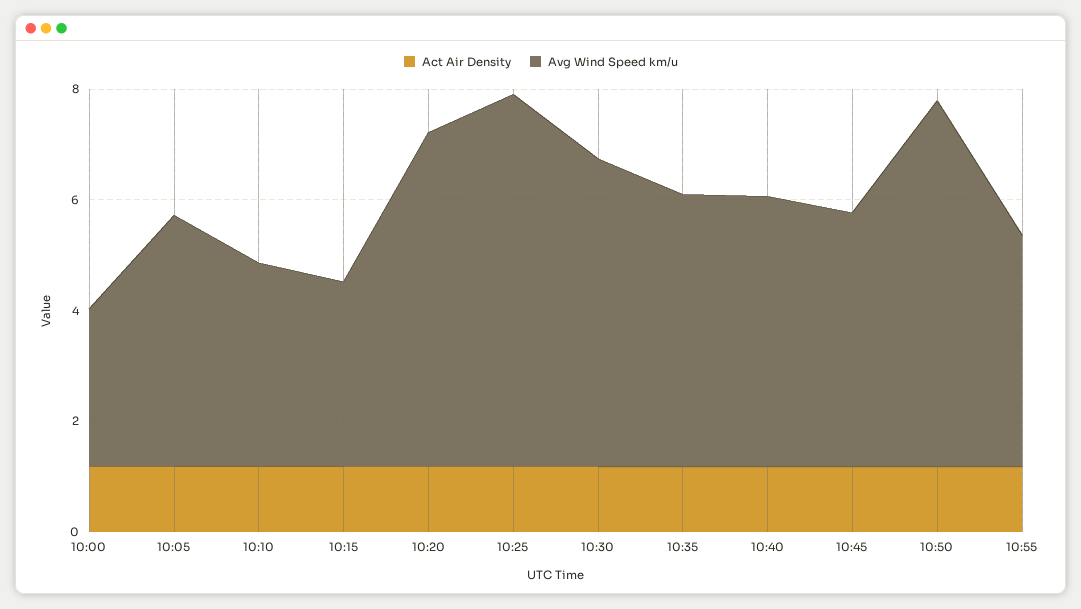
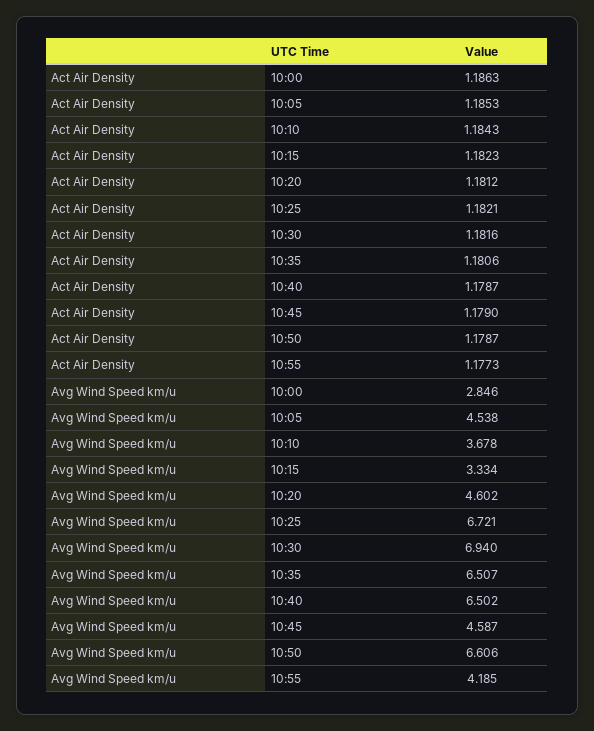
Avg Wind Speed km/u, 10:20: 6 -> 4.602
Avg Wind Speed km/u, 10:30: 5.5 -> 6.94
Avg Wind Speed km/u, 10:35: 5 -> 6.507
Avg Wind Speed km/u, 10:40: 5 -> 6.502

